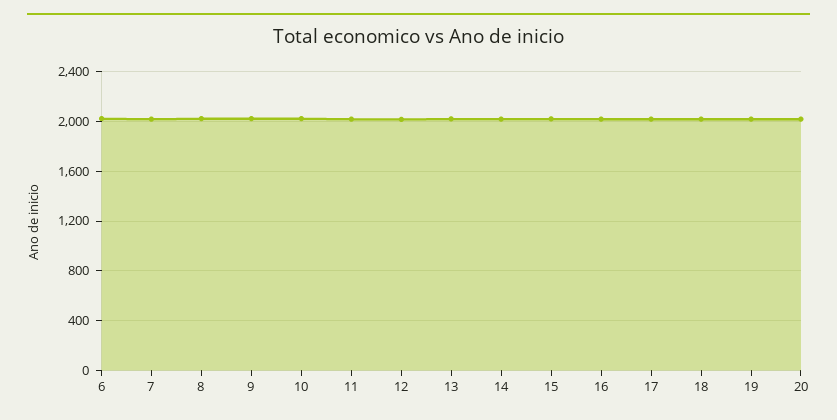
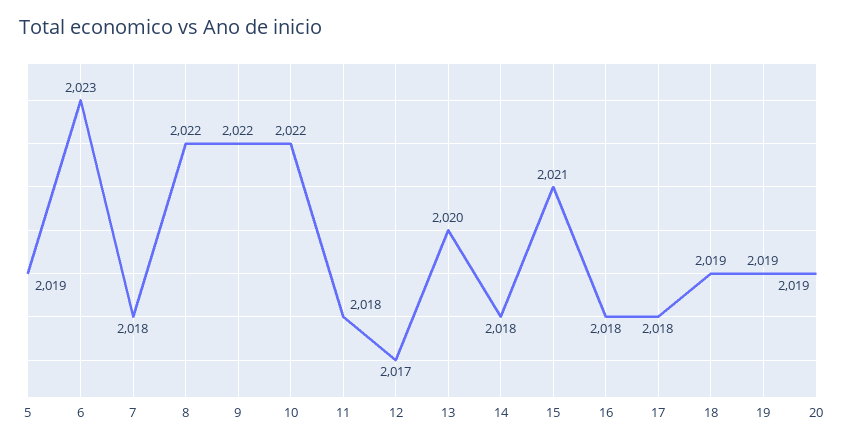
5: none -> 2019

